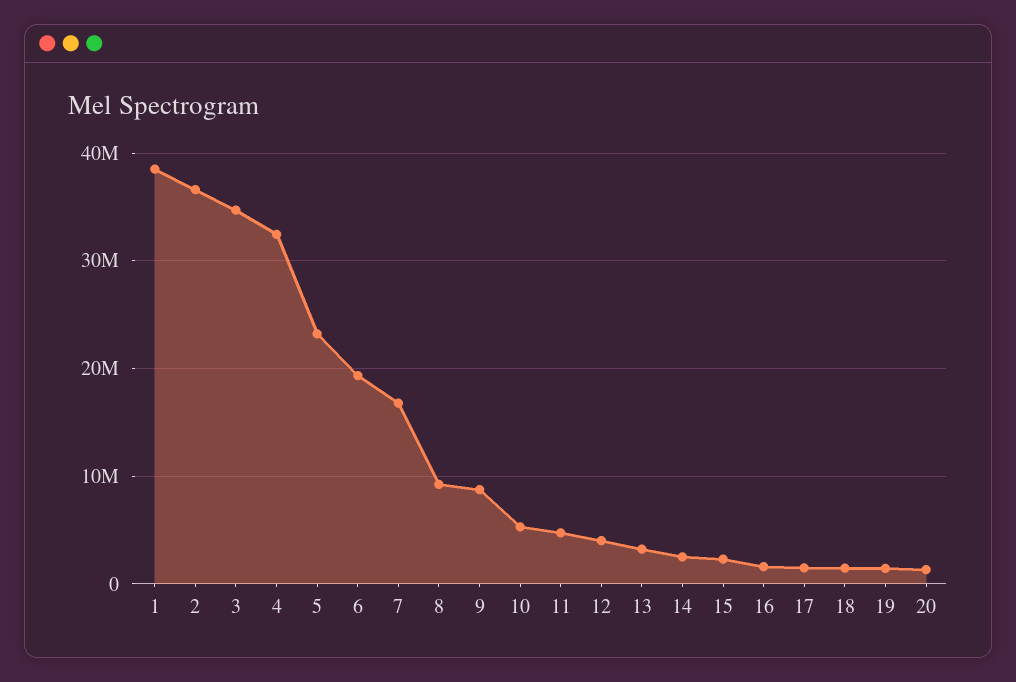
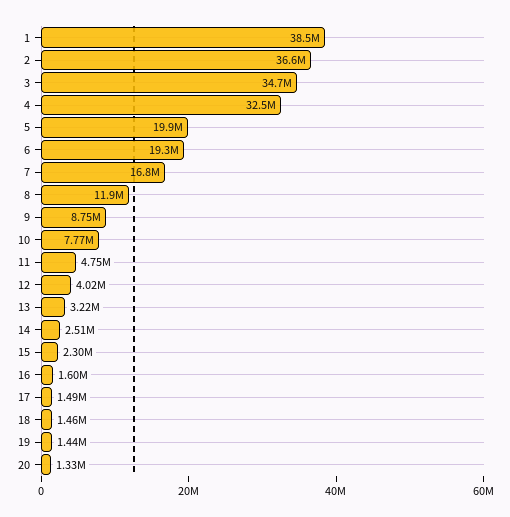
5: 23000000 -> 19900000
8: 9000000 -> 11900000
10: 5000000 -> 7770000

